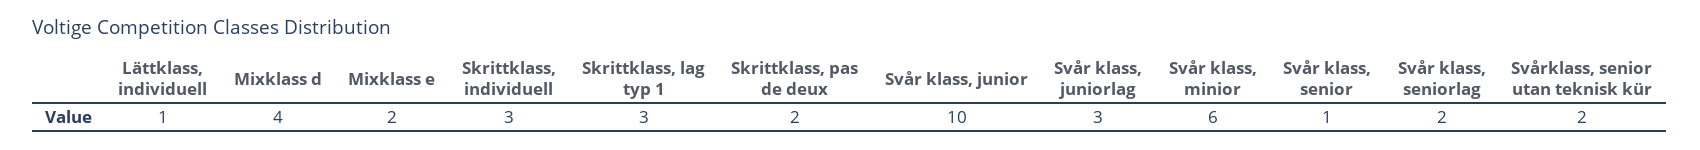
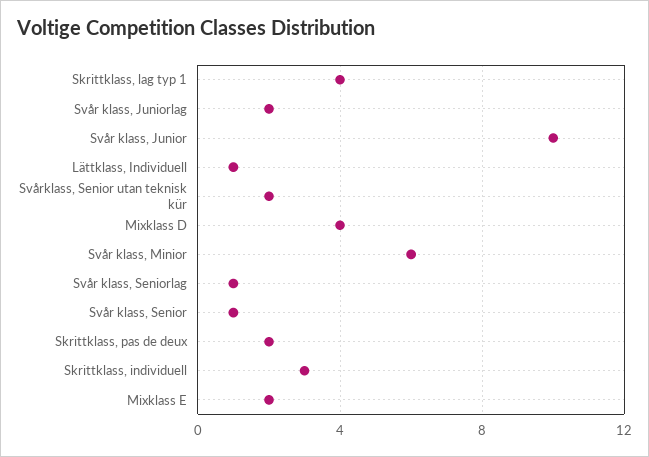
Skrittklass, lag typ 1: 3 -> 4
Svår klass, juniorlag: 3 -> 2
Svår klass, seniorlag: 2 -> 1

